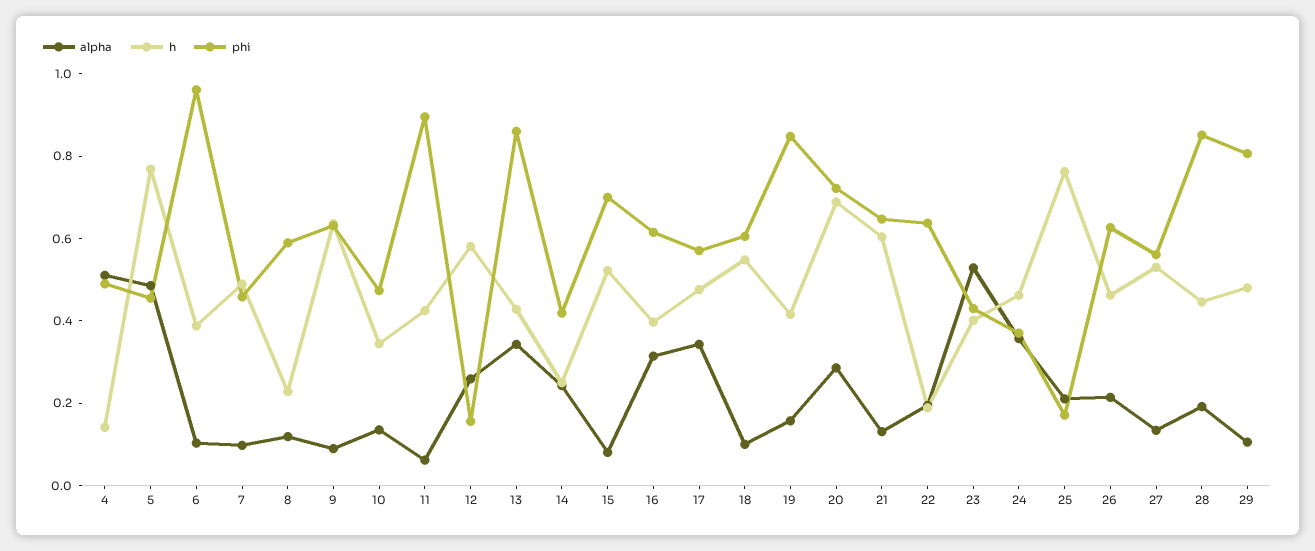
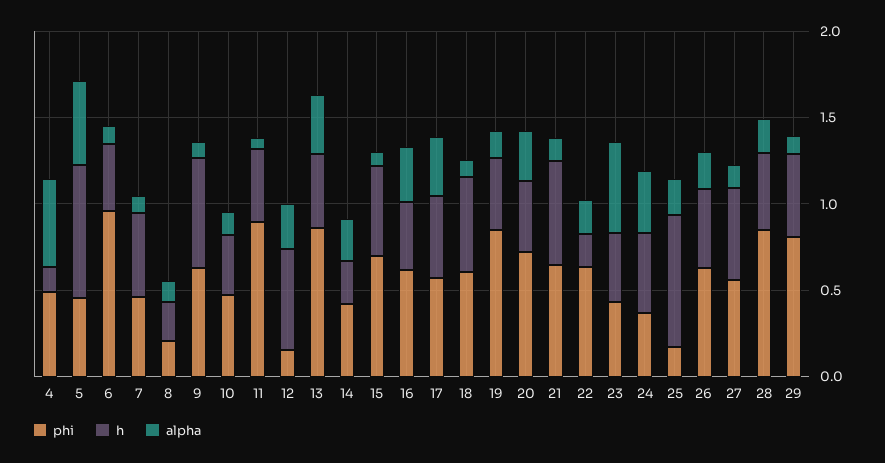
phi, 8: 0.6 -> 0.2
h, 20: 0.7 -> 0.4

